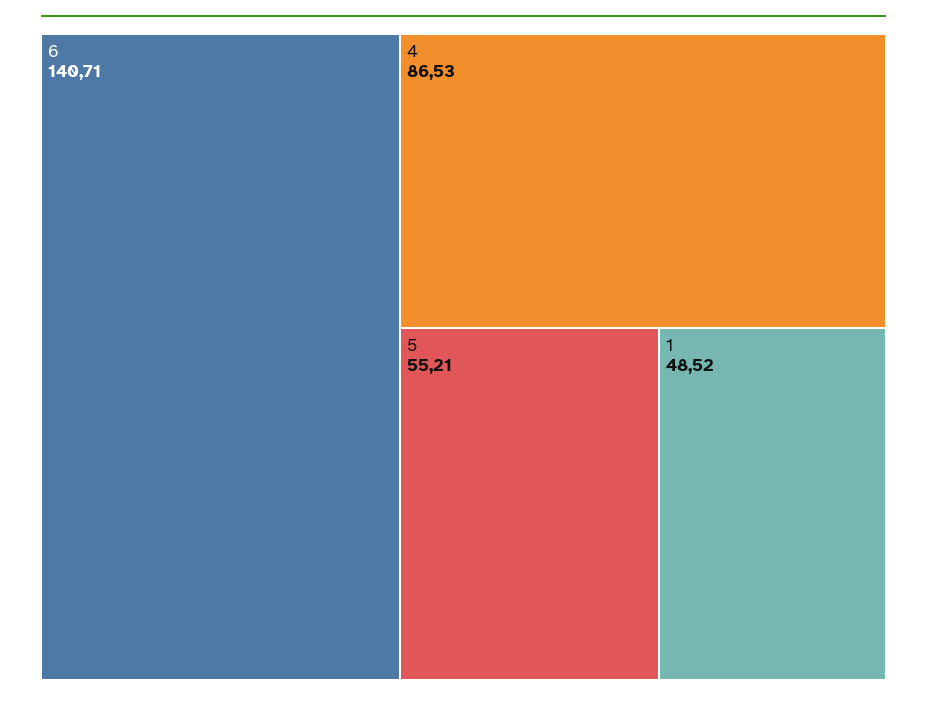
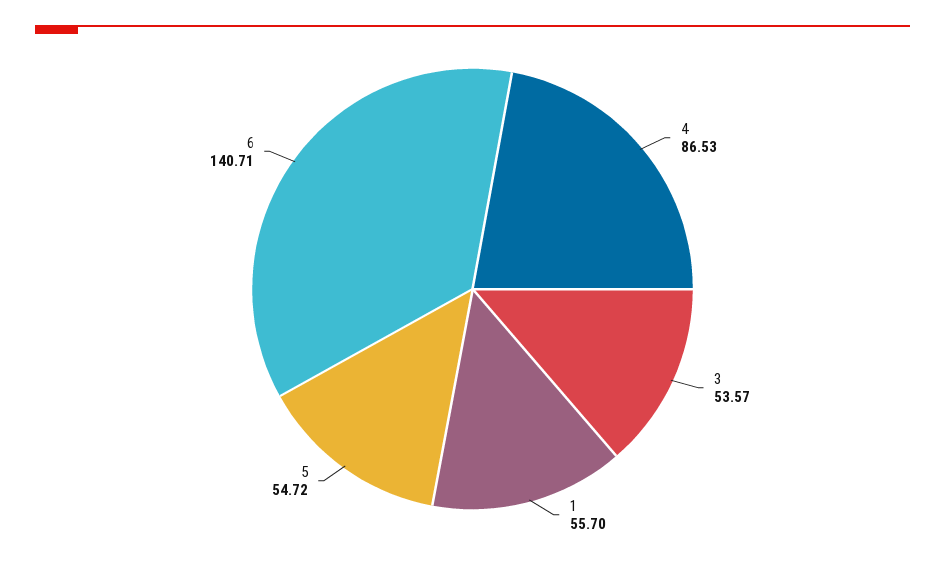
5: 55.21 -> 54.72
1: 48.52 -> 55.7
3: none -> 53.57

